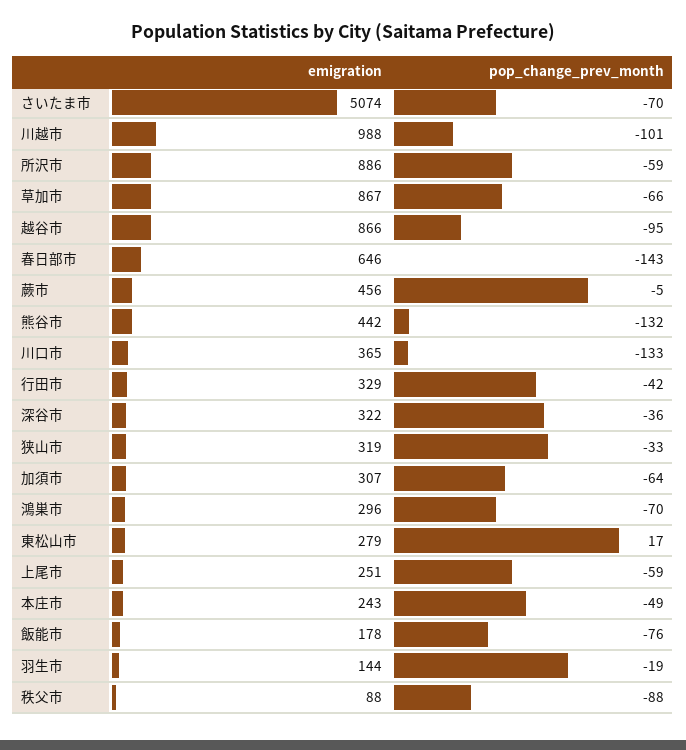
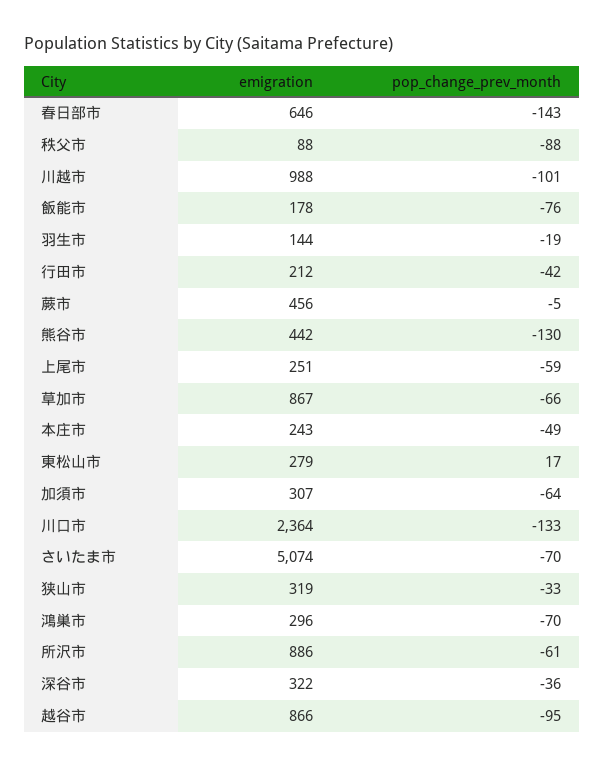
pop_change_prev_month, 所沢市: -59 -> -61
pop_change_prev_month, 熊谷市: -132 -> -130
emigration, 川口市: 365 -> 2364
emigration, 行田市: 329 -> 212

